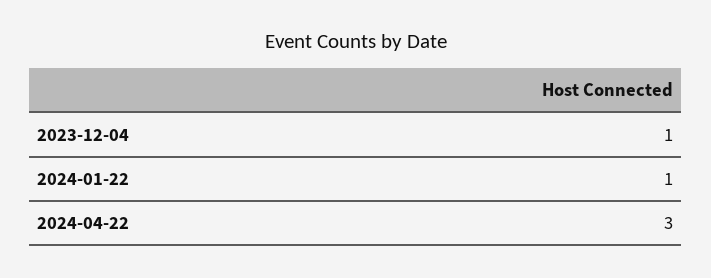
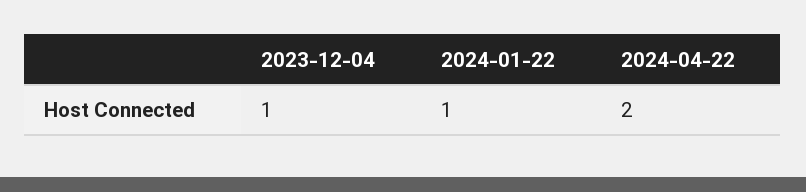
2024-04-22: 3 -> 2

